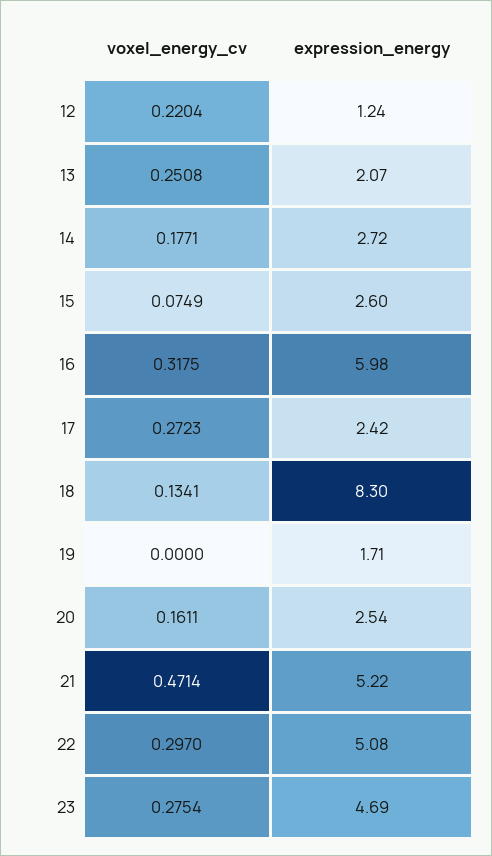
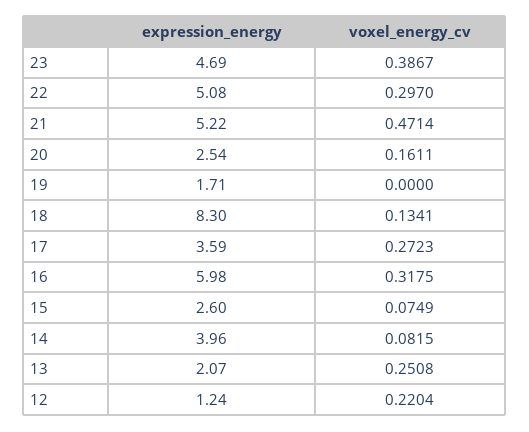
voxel_energy_cv, 14: 0.1771 -> 0.0815
expression_energy, 14: 2.72 -> 3.96
expression_energy, 17: 2.42 -> 3.59
voxel_energy_cv, 23: 0.2754 -> 0.3867

